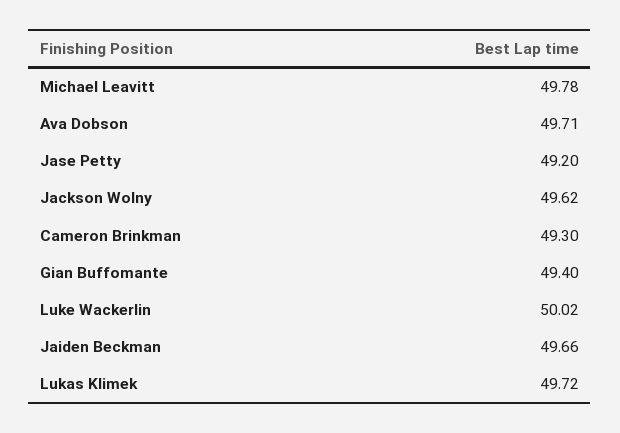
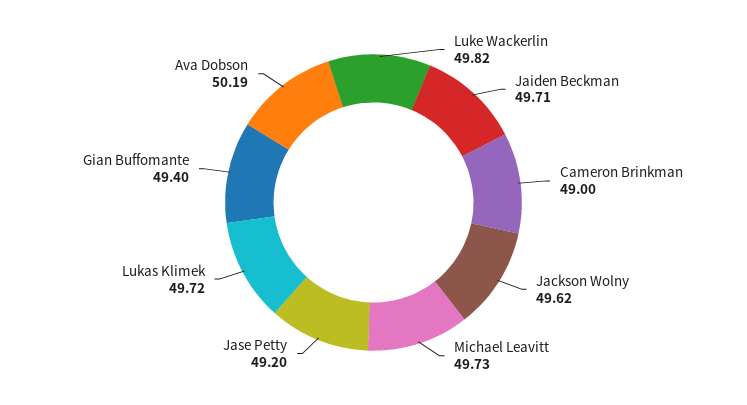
Michael Leavitt: 49.78 -> 49.73
Ava Dobson: 49.71 -> 50.19
Cameron Brinkman: 49.3 -> 49
Luke Wackerlin: 50.02 -> 49.82
Jaiden Beckman: 49.66 -> 49.71

